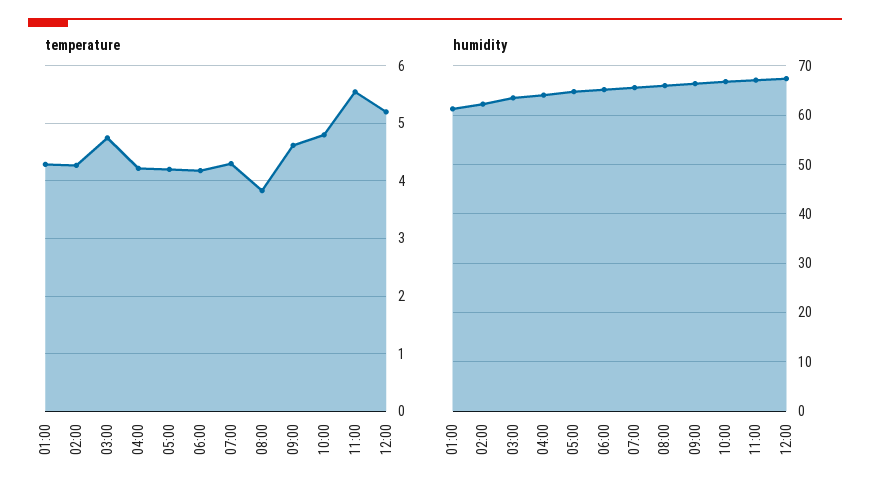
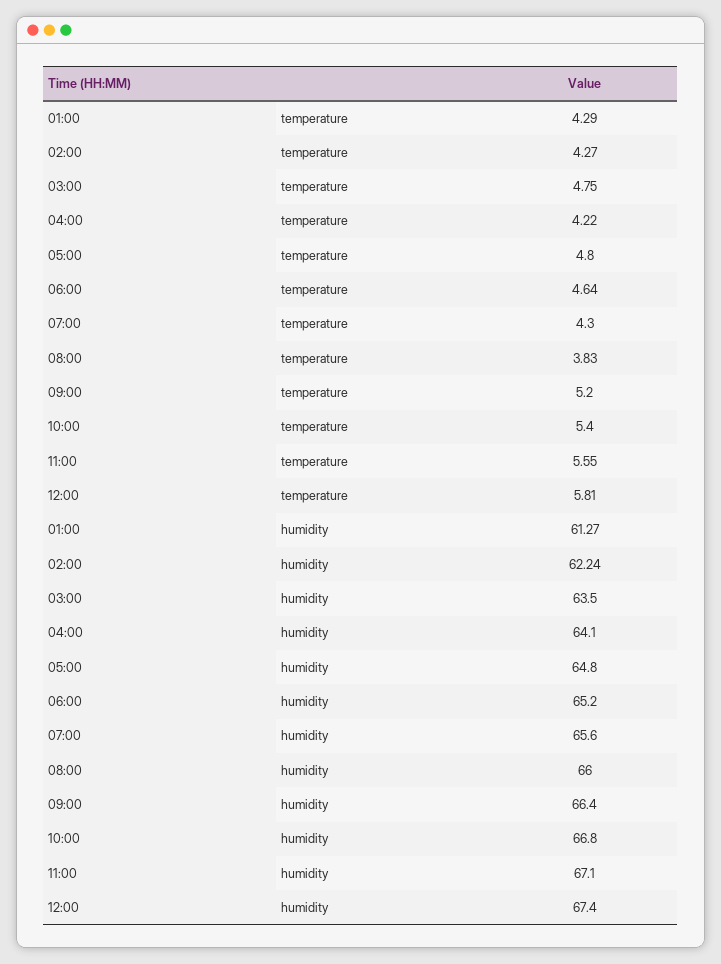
temperature, 05:00: 4.2 -> 4.8
temperature, 06:00: 4.2 -> 4.64
temperature, 09:00: 4.6 -> 5.2
temperature, 10:00: 4.8 -> 5.4
temperature, 12:00: 5.2 -> 5.81

